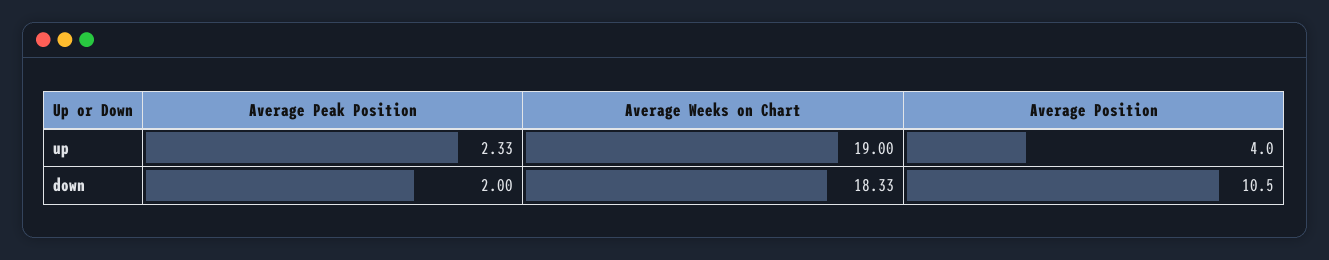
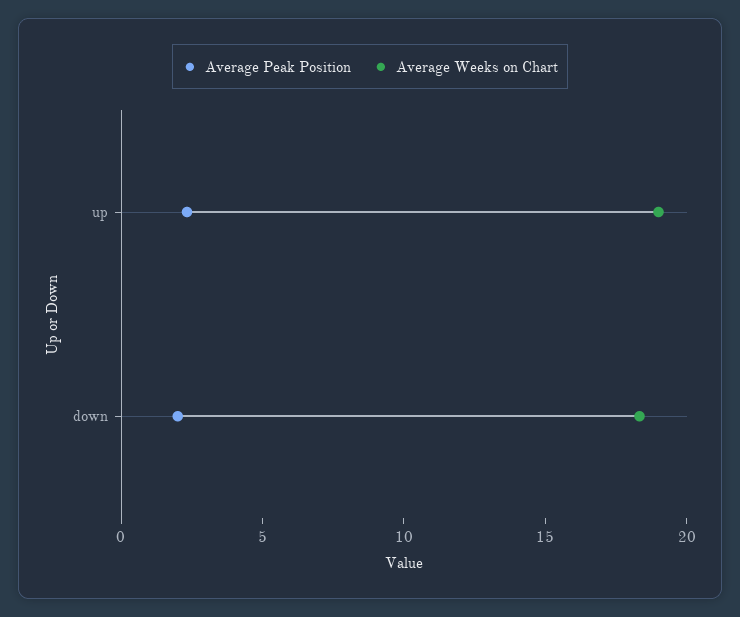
Average Position, up: 4 -> none
Average Position, down: 10.5 -> none

